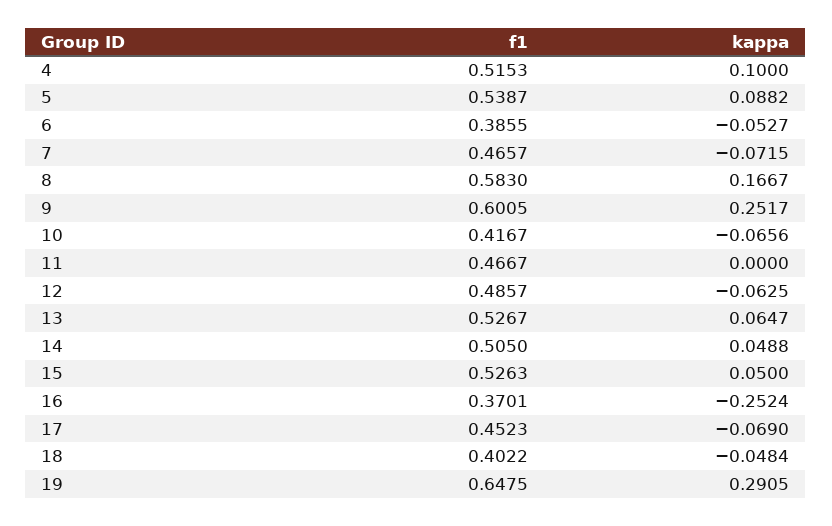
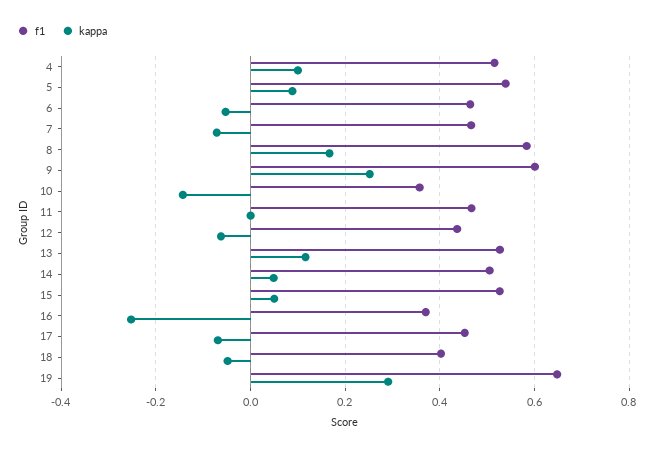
f1, 6: 0.3855 -> 0.46
f1, 10: 0.4167 -> 0.36
kappa, 10: -0.0656 -> -0.14
f1, 12: 0.4857 -> 0.44
kappa, 13: 0.0647 -> 0.12

